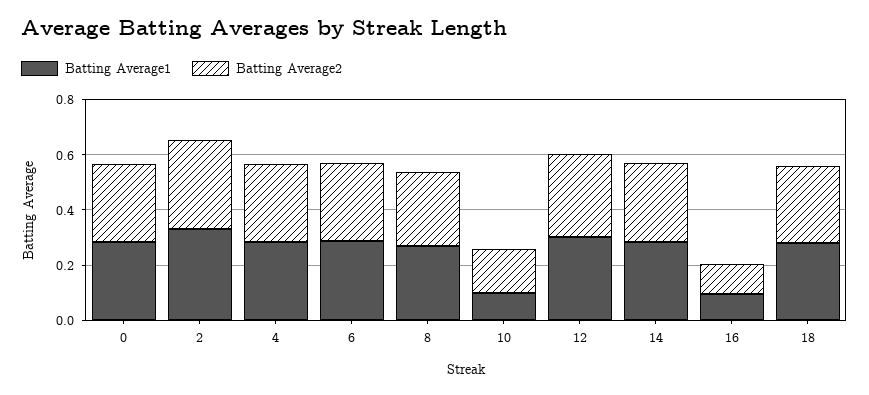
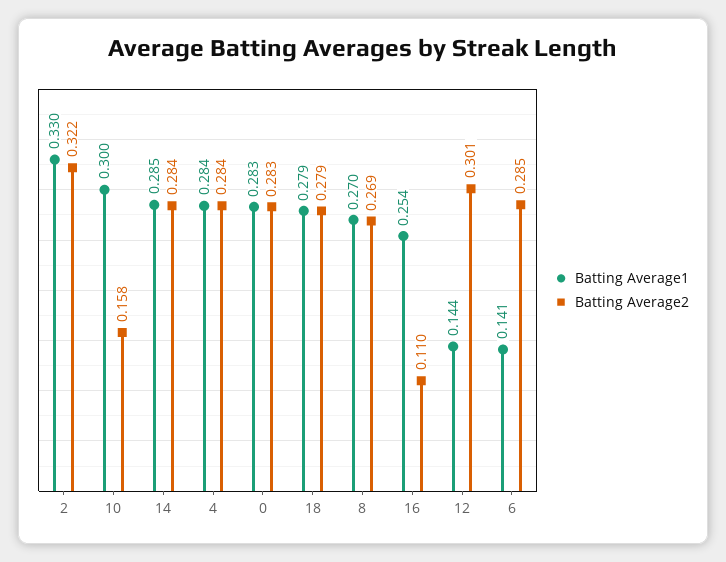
Batting Average1, 6: 0.3 -> 0.141
Batting Average1, 10: 0.1 -> 0.3
Batting Average1, 12: 0.3 -> 0.144
Batting Average1, 16: 0.1 -> 0.254

